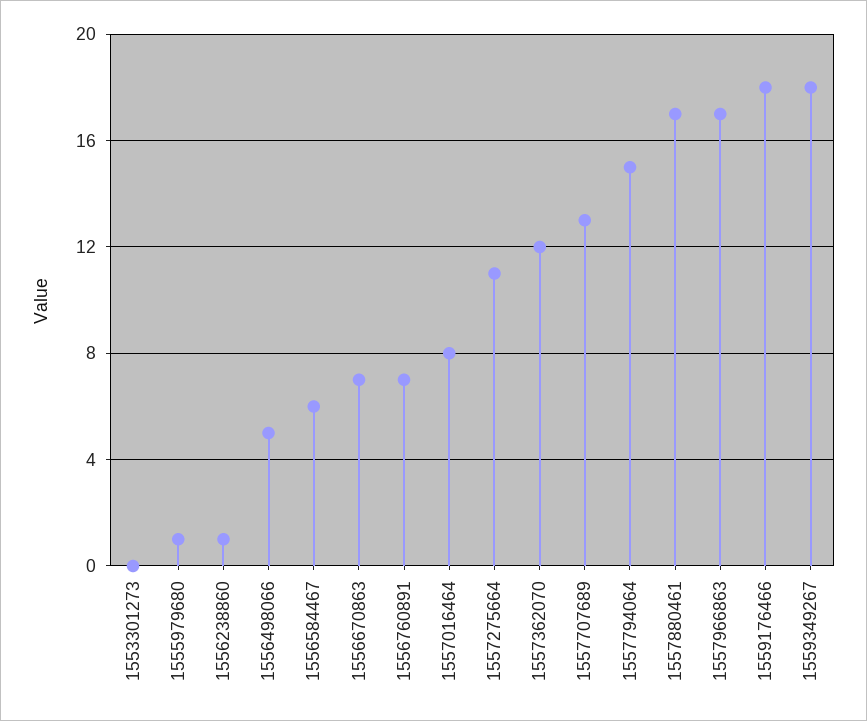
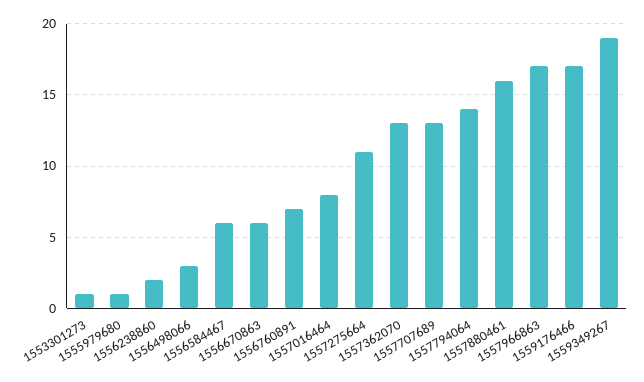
1553301273: 0 -> 1
1556238860: 1 -> 2
1556498066: 5 -> 3
1556670863: 7 -> 6
1557362070: 12 -> 13
1557794064: 15 -> 14
1557880461: 17 -> 16
1559176466: 18 -> 17
1559349267: 18 -> 19

